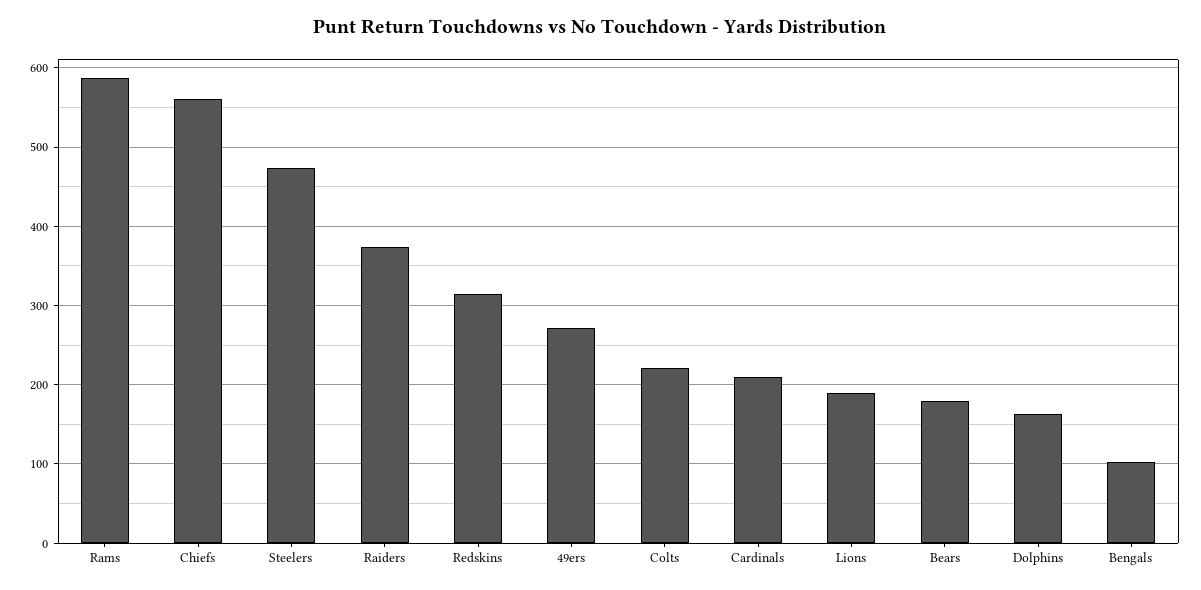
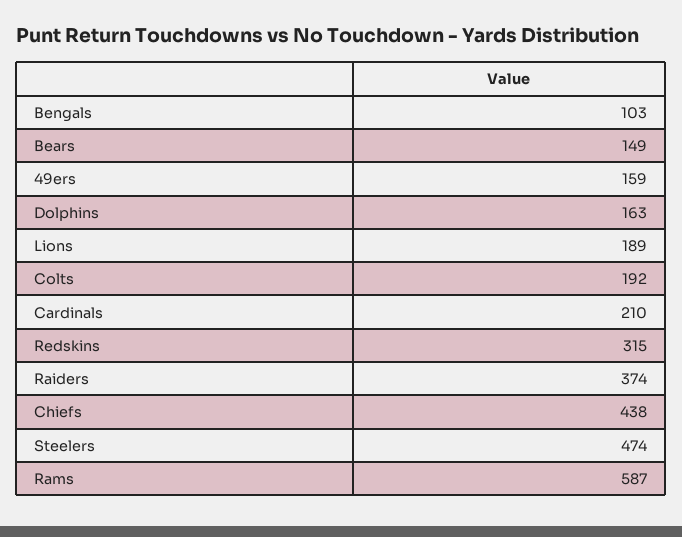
Chiefs: 560 -> 438
49ers: 270 -> 159
Colts: 220 -> 192
Bears: 180 -> 149

